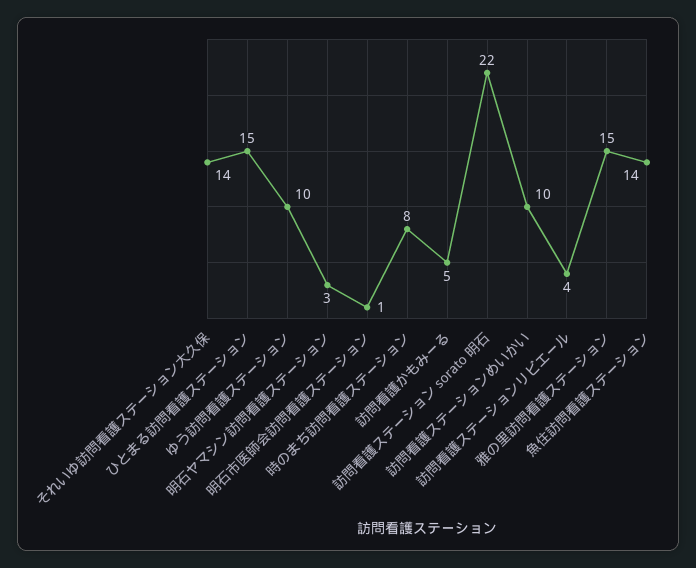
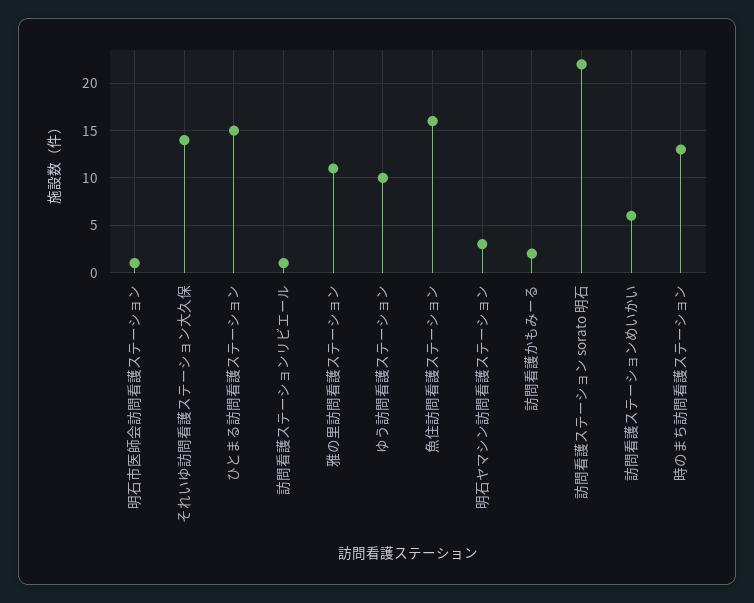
時のまち訪問看護ステーション: 8 -> 13
訪問看護かもみーる: 5 -> 2
訪問看護ステーションめいかい: 10 -> 6
訪問看護ステーションリビエール: 4 -> 1
雅の里訪問看護ステーション: 15 -> 11
魚住訪問看護ステーション: 14 -> 16

